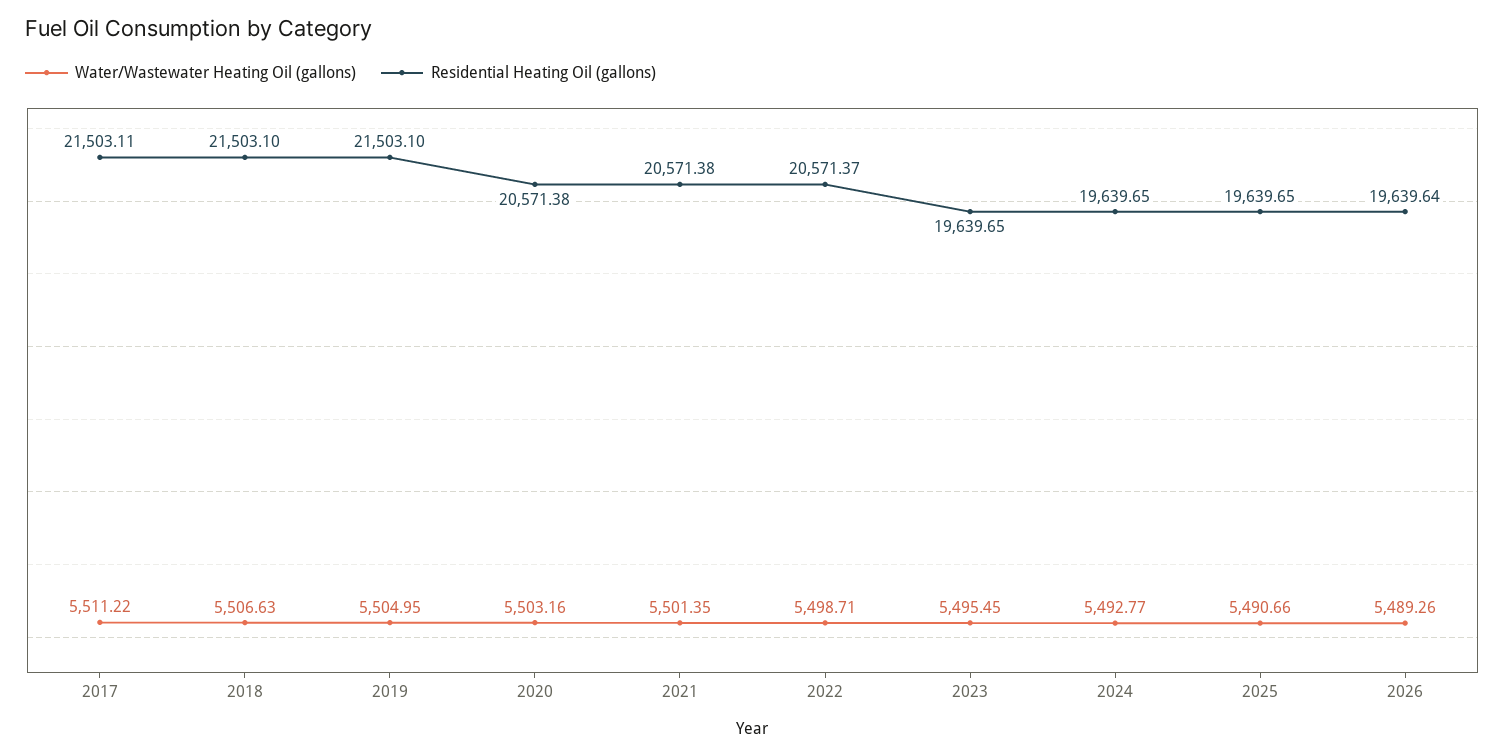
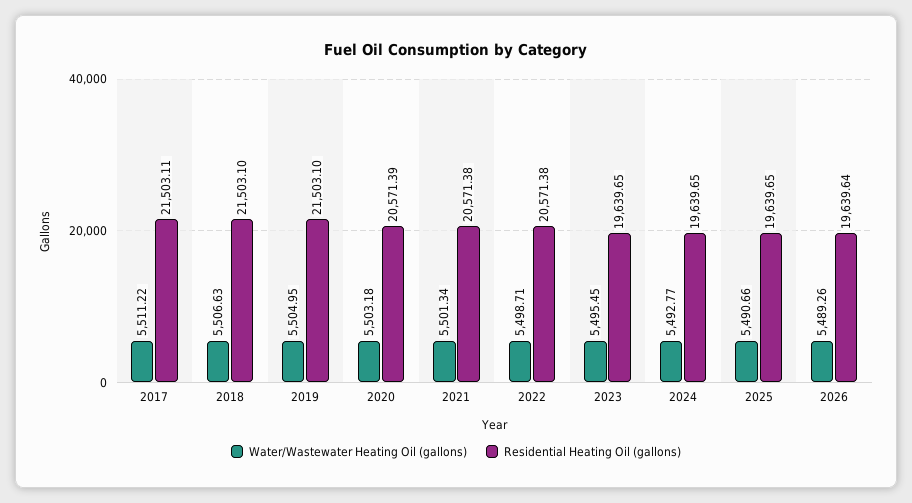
Water/Wastewater Heating Oil (gallons), 2020: 5503.16 -> 5503.18
Residential Heating Oil (gallons), 2020: 20571.38 -> 20571.39
Water/Wastewater Heating Oil (gallons), 2021: 5501.35 -> 5501.34
Residential Heating Oil (gallons), 2022: 20571.37 -> 20571.38

